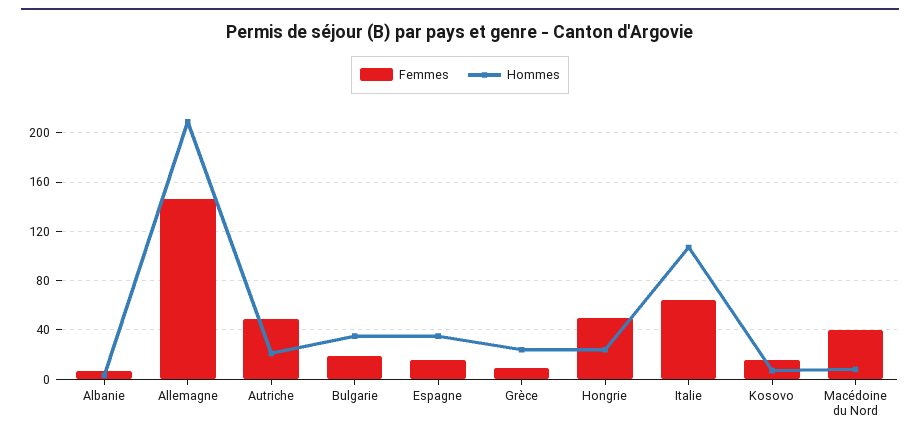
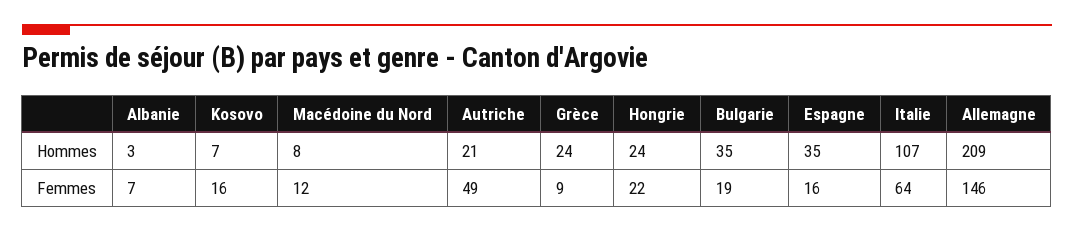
Femmes, Hongrie: 50 -> 22
Femmes, Macédoine du Nord: 40 -> 12

